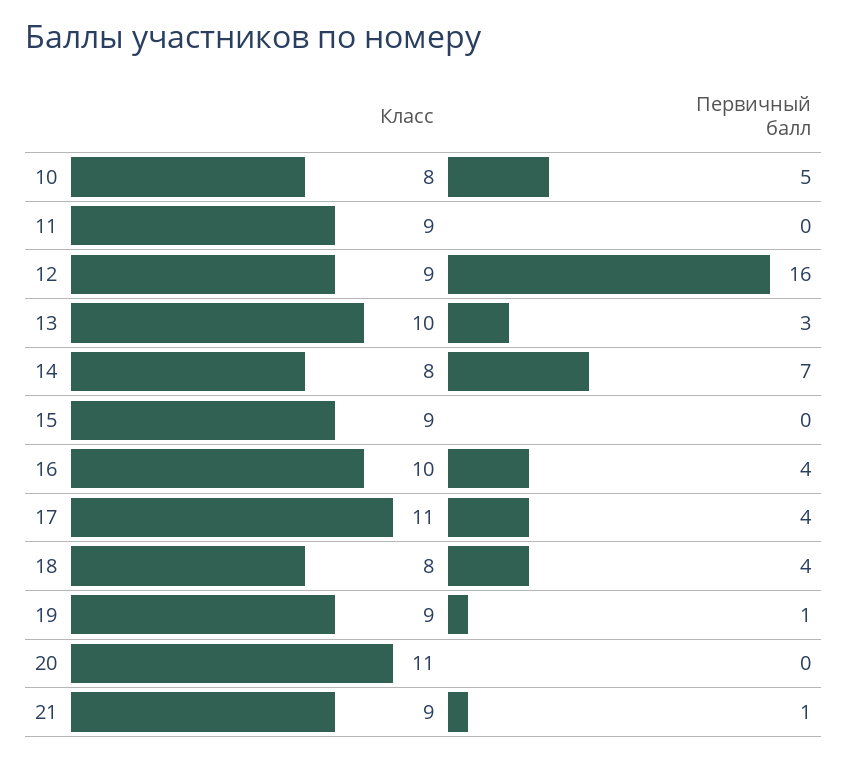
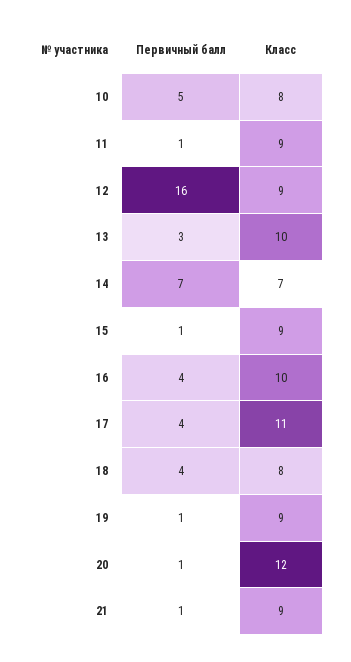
Первичный балл, 11: 0 -> 1
Класс, 14: 8 -> 7
Первичный балл, 15: 0 -> 1
Класс, 20: 11 -> 12
Первичный балл, 20: 0 -> 1

